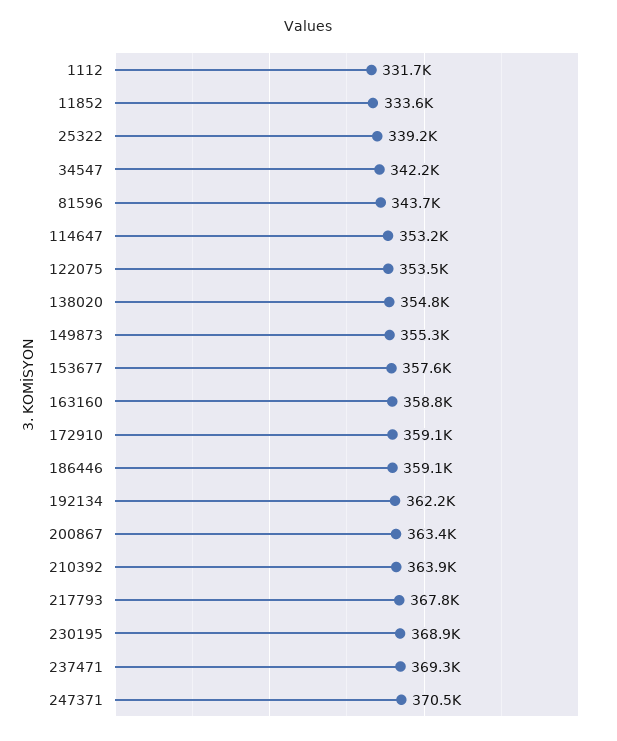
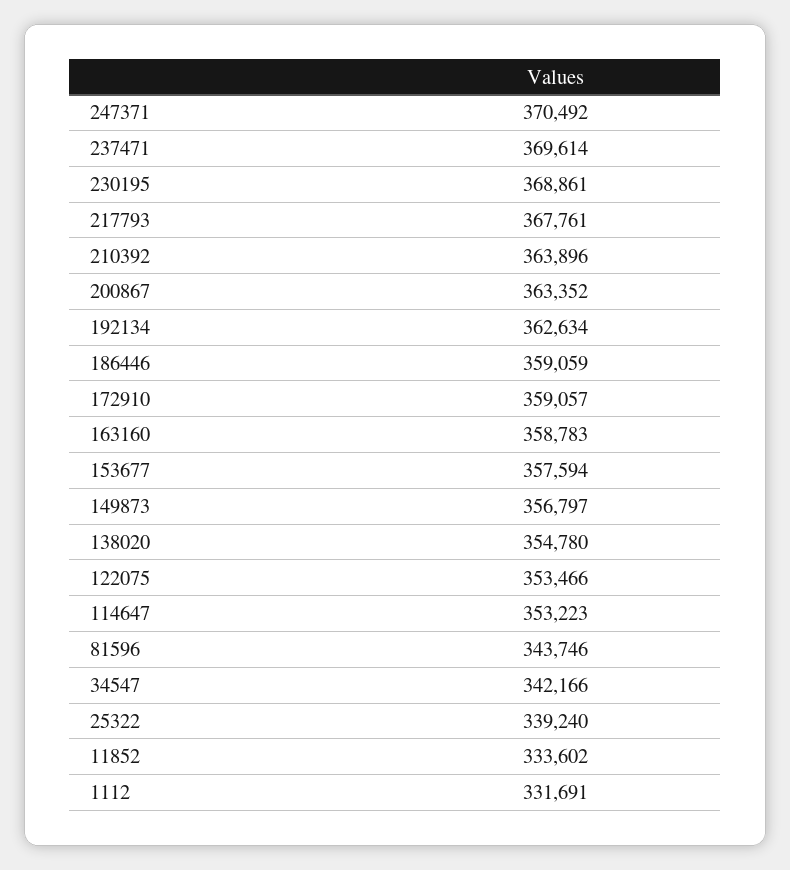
149873: 355300 -> 356797
192134: 362200 -> 362634
237471: 369300 -> 369614

